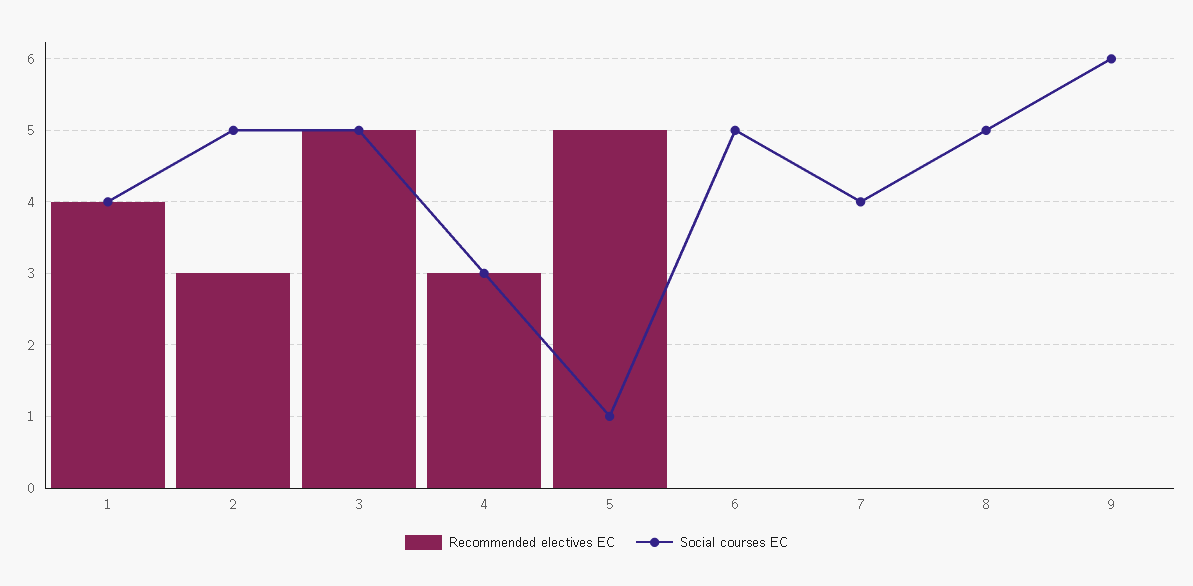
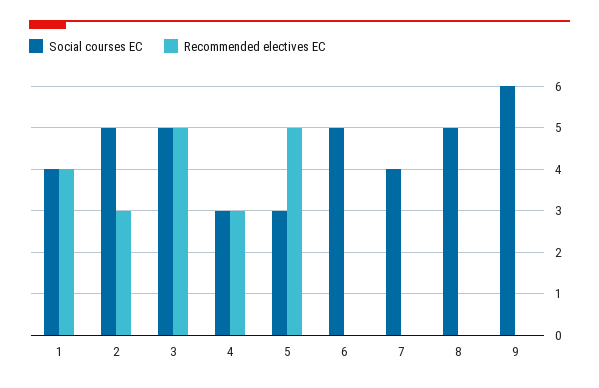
Social courses EC, 5: 1 -> 3

